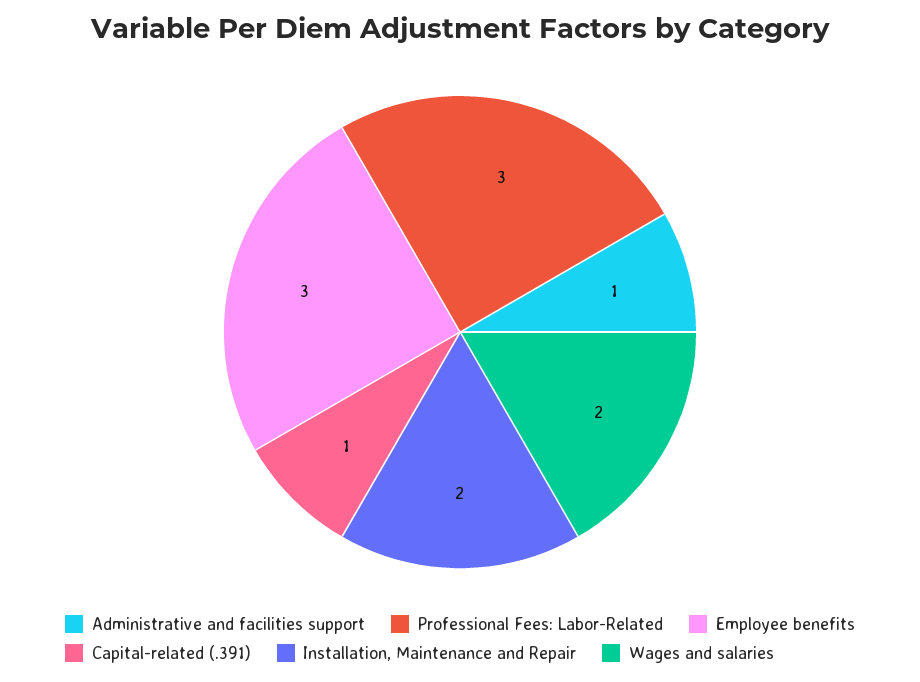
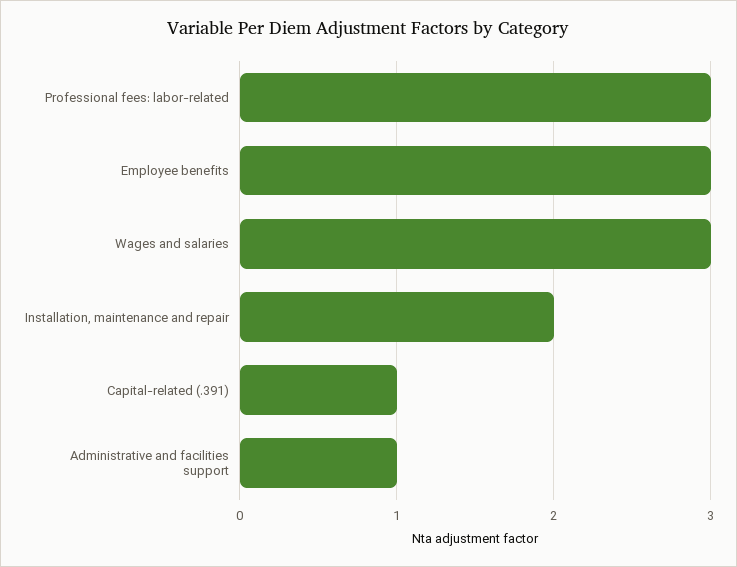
Wages and salaries: 2 -> 3

